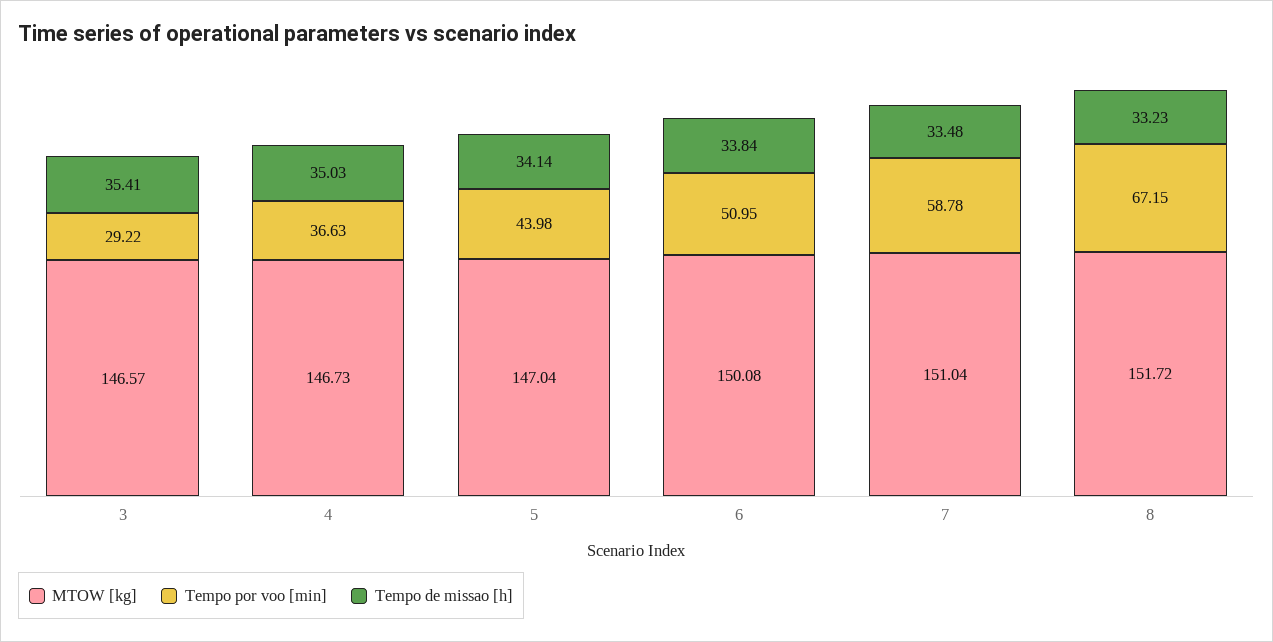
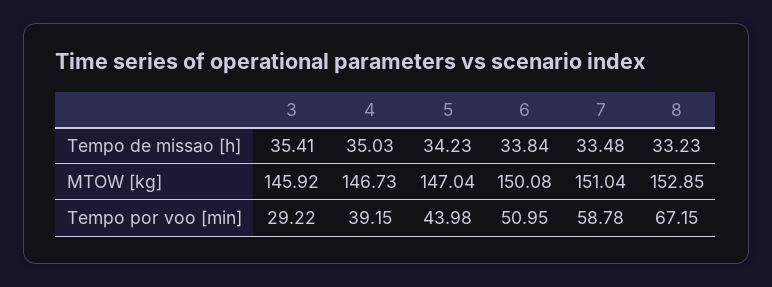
MTOW [kg], 3: 146.57 -> 145.92
Tempo por voo [min], 4: 36.63 -> 39.15
Tempo de missao [h], 5: 34.14 -> 34.23
MTOW [kg], 8: 151.72 -> 152.85

